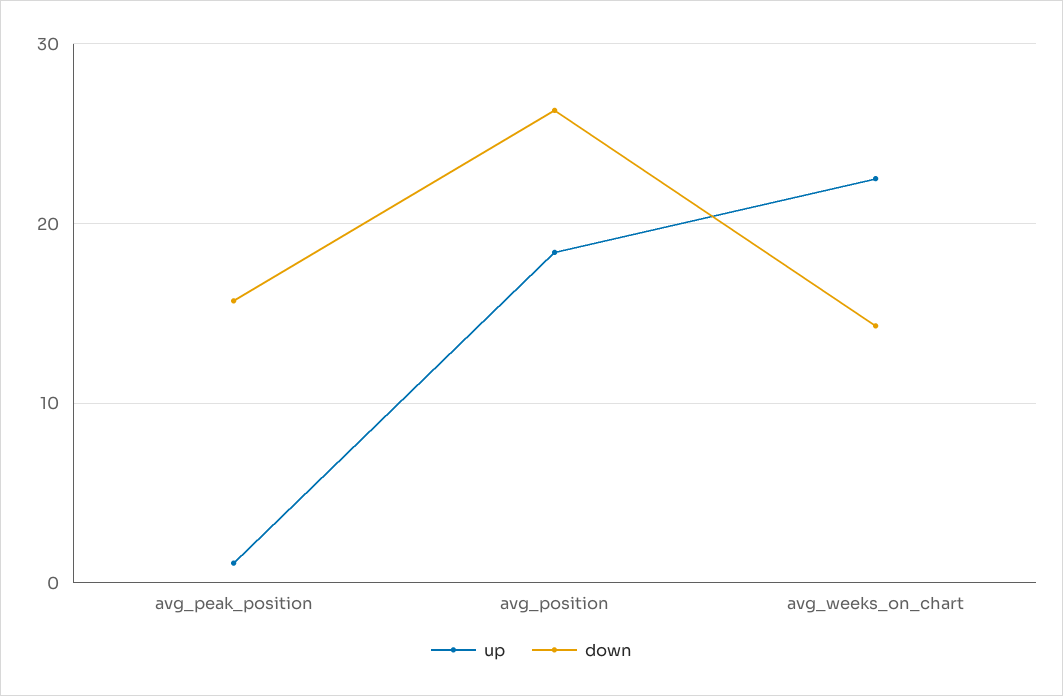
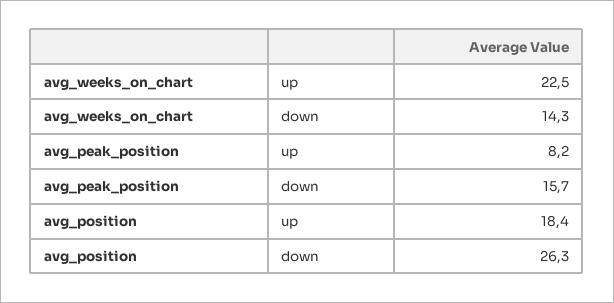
up, avg_peak_position: 1 -> 8.2

